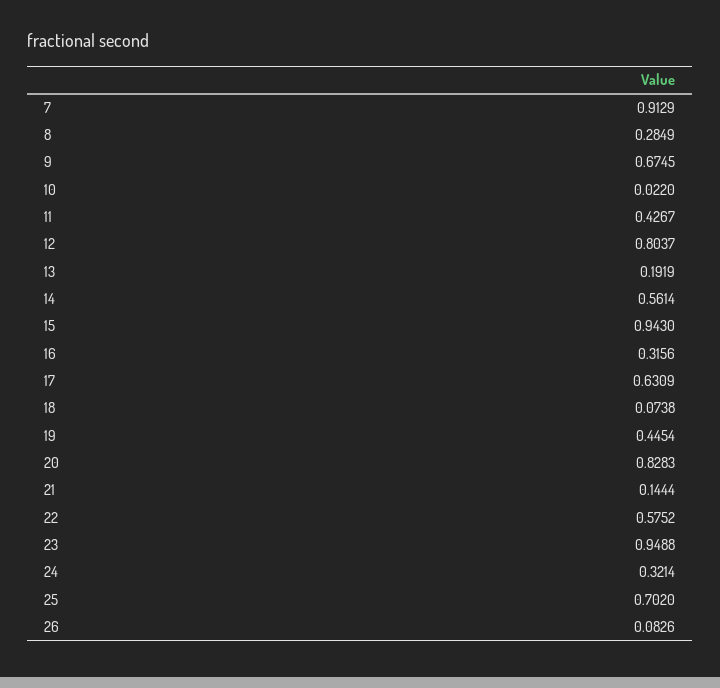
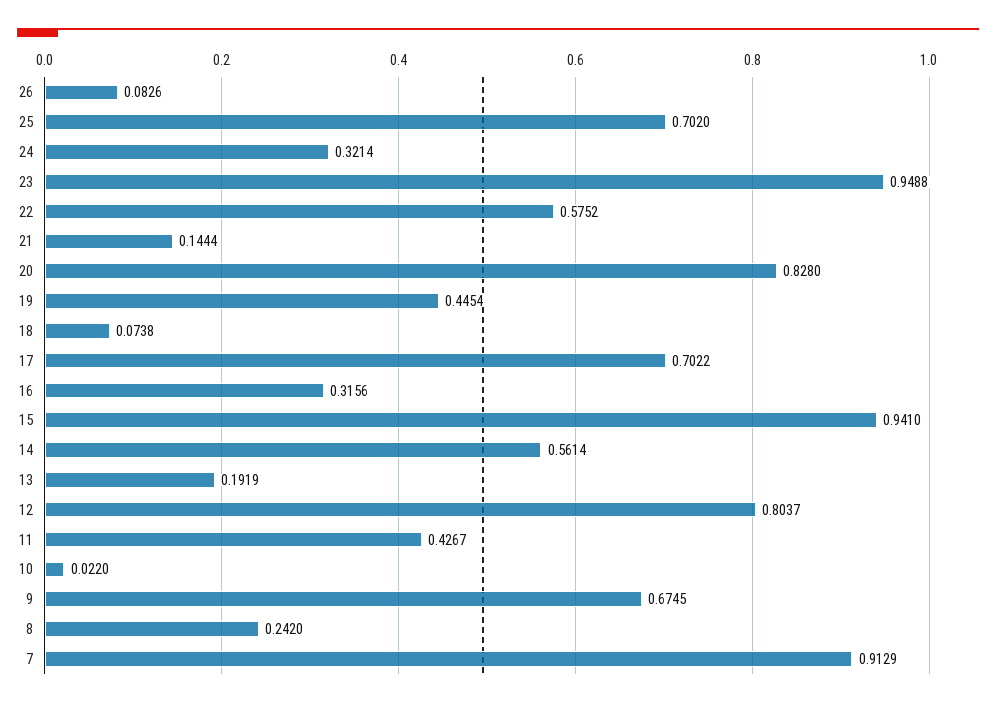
8: 0.2849 -> 0.242
15: 0.943 -> 0.941
17: 0.6309 -> 0.7022
20: 0.8283 -> 0.828

